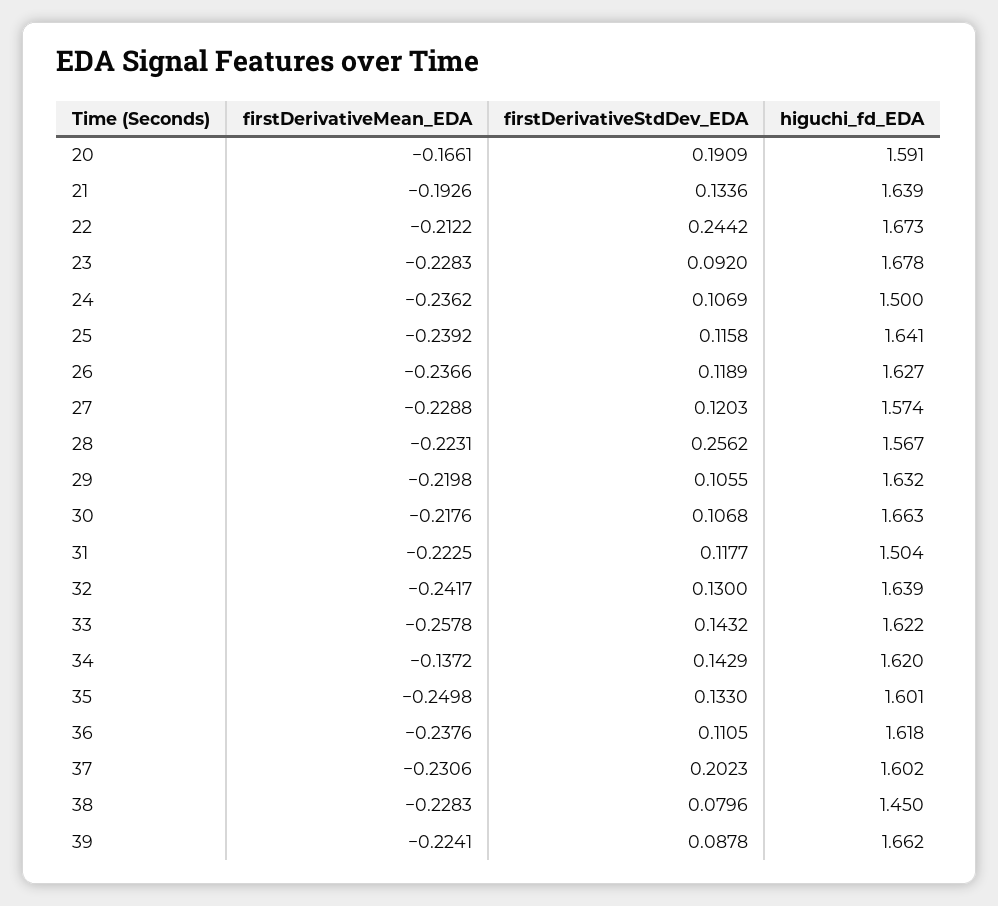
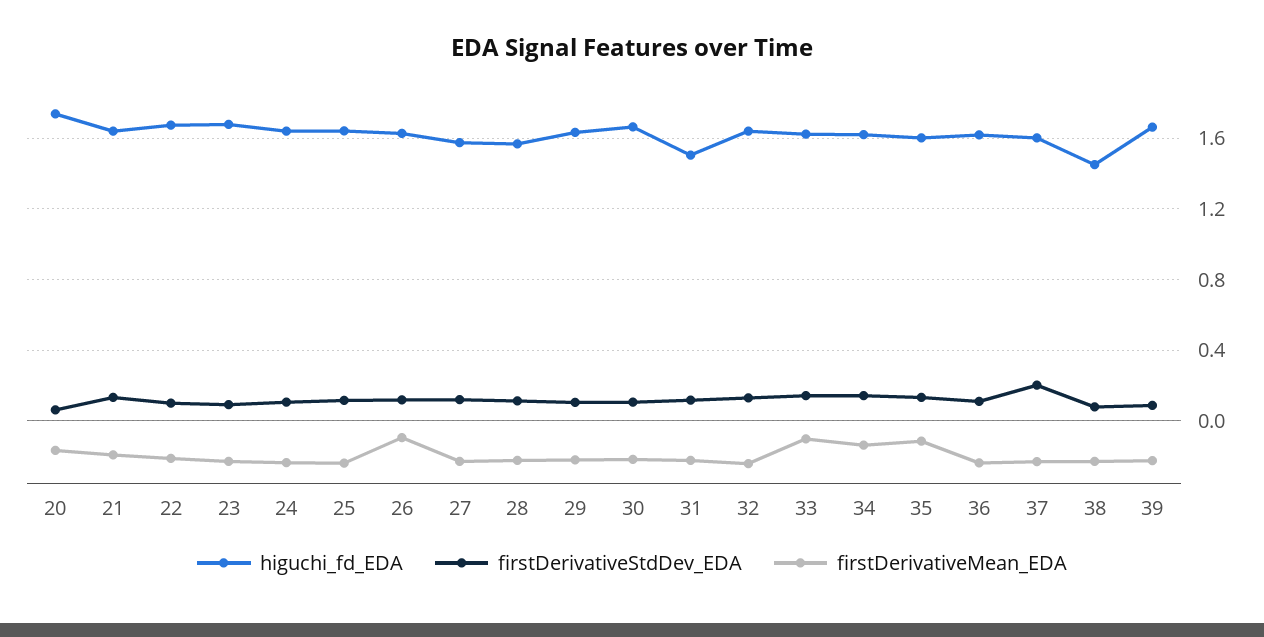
firstDerivativeStdDev_EDA, 20: 0.1909 -> 0.05
higuchi_fd_EDA, 20: 1.591 -> 1.75
firstDerivativeStdDev_EDA, 22: 0.2442 -> 0.1
higuchi_fd_EDA, 24: 1.5 -> 1.65
firstDerivativeMean_EDA, 26: -0.2366 -> -0.1
firstDerivativeStdDev_EDA, 28: 0.2562 -> 0.1
firstDerivativeMean_EDA, 33: -0.2578 -> -0.1
firstDerivativeMean_EDA, 35: -0.2498 -> -0.1

